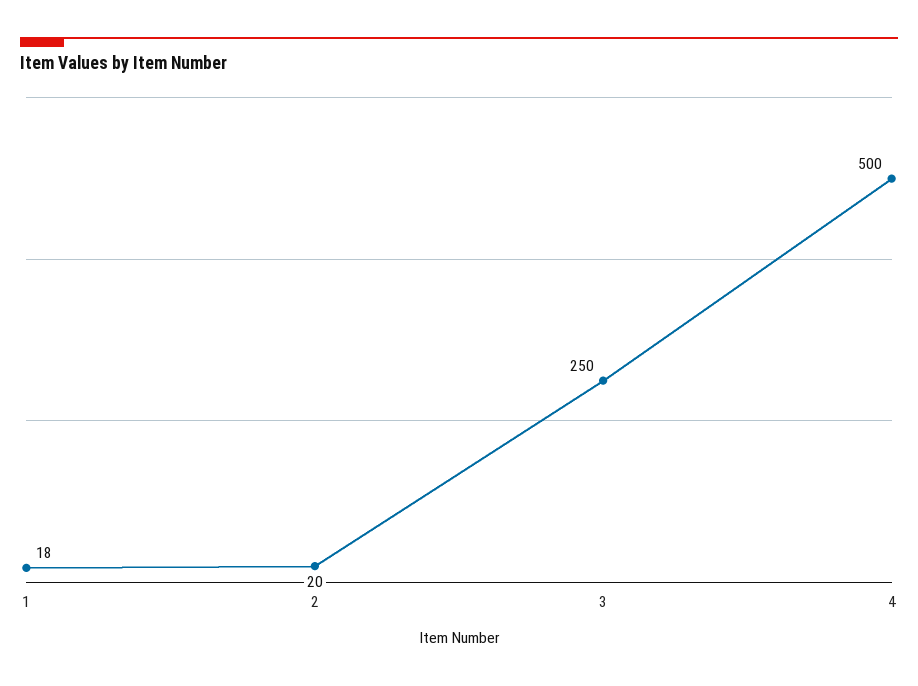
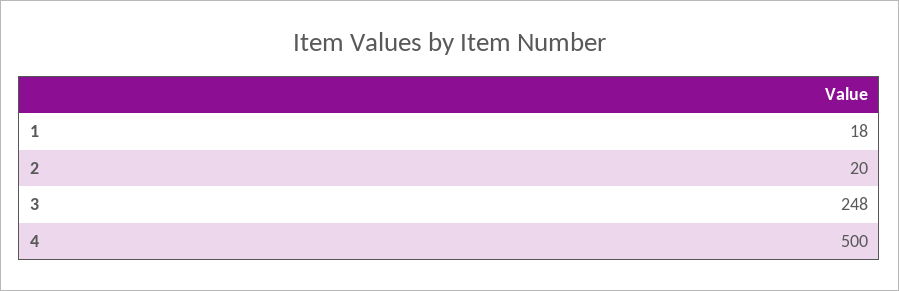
3: 250 -> 248

